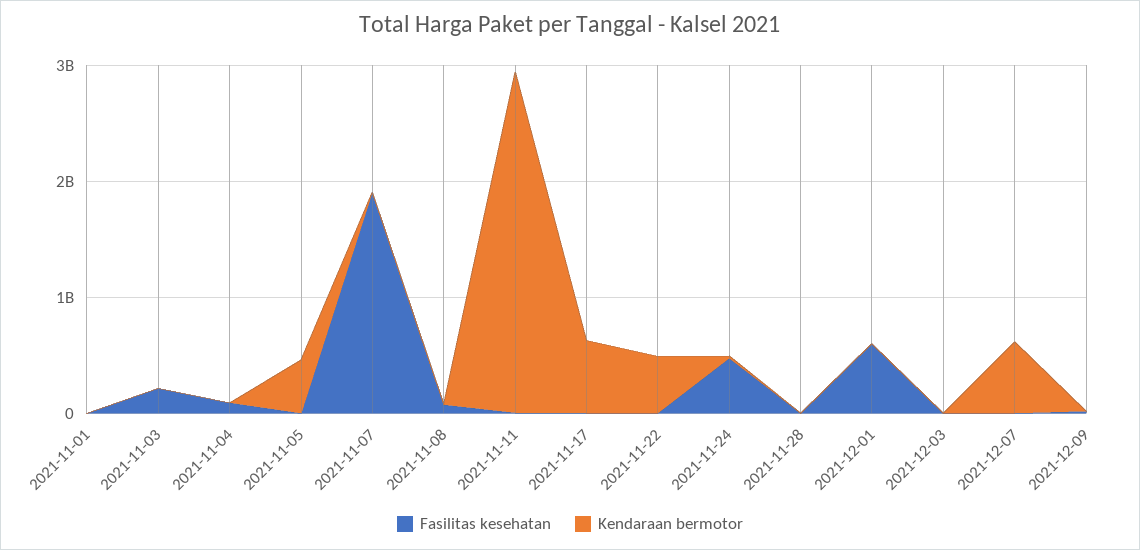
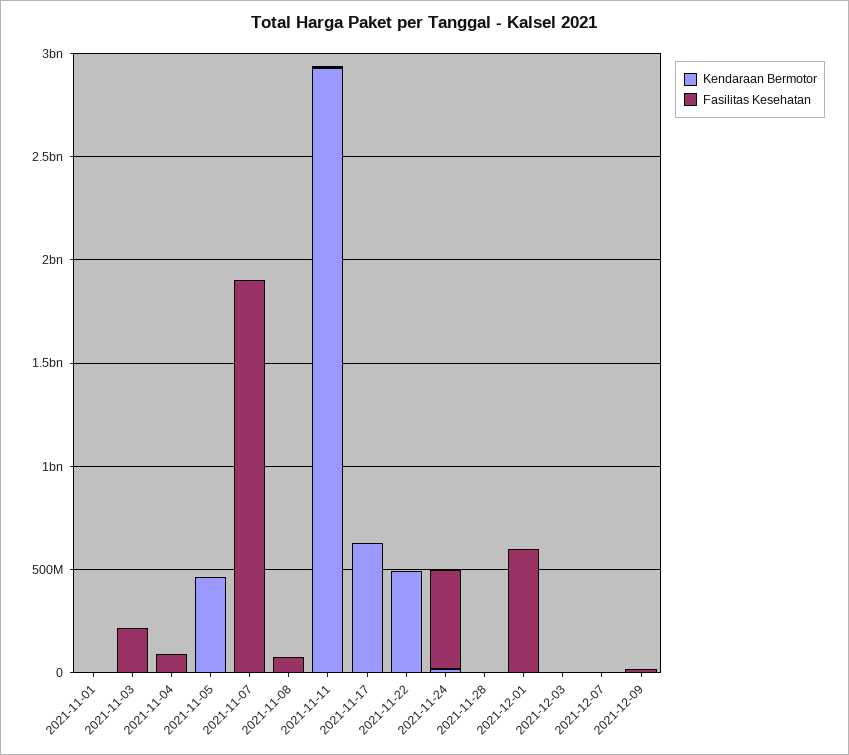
Kendaraan bermotor, 2021-12-07: 600000000 -> 0

